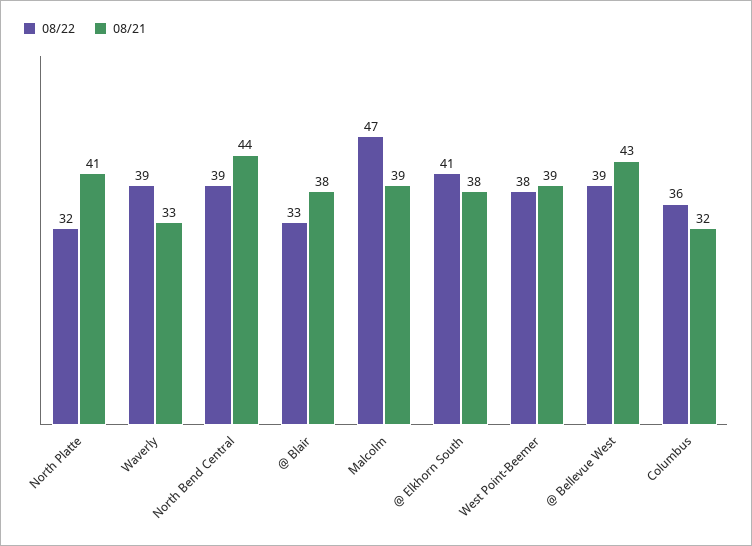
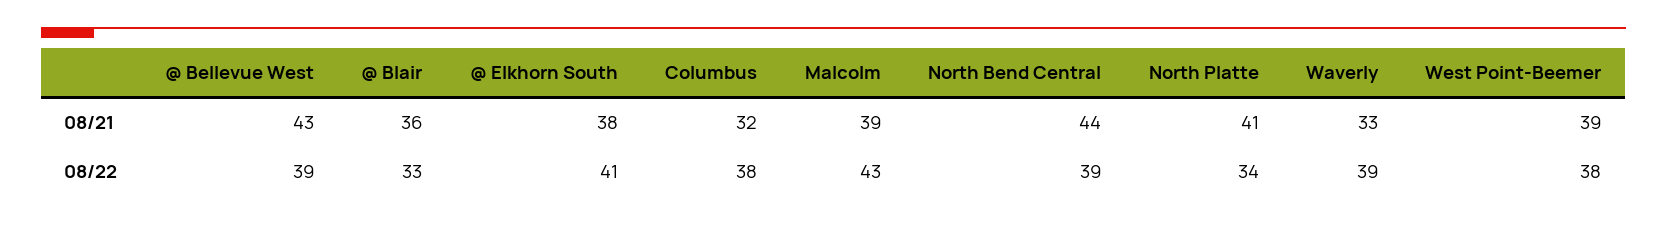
08/22, North Platte: 32 -> 34
08/21, @ Blair: 38 -> 36
08/22, Malcolm: 47 -> 43
08/22, Columbus: 36 -> 38

